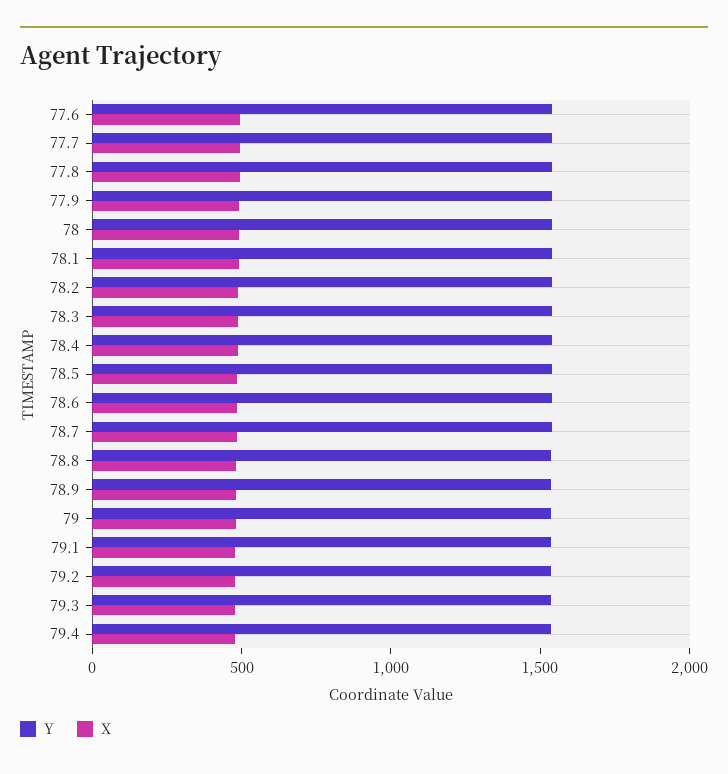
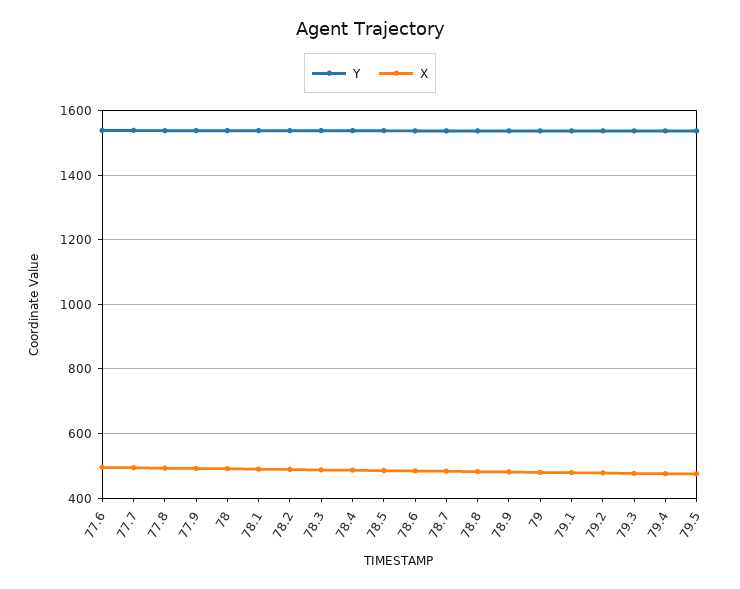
Y, 79.5: none -> 1540
X, 79.5: none -> 480

